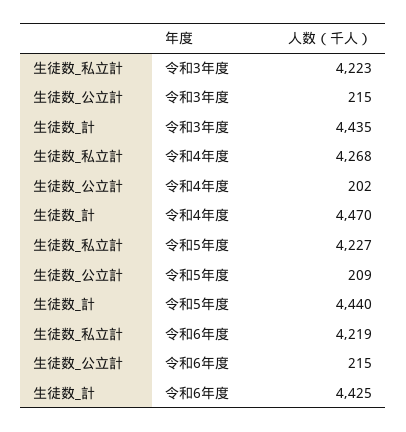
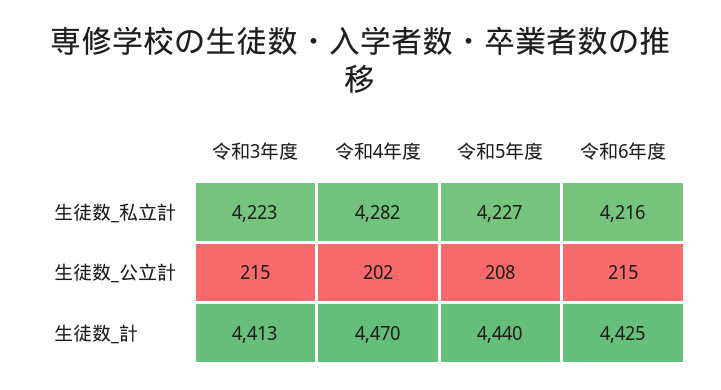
生徒数_計, 令和3年度: 4435 -> 4413
生徒数_私立計, 令和4年度: 4268 -> 4282
生徒数_公立計, 令和5年度: 209 -> 208
生徒数_私立計, 令和6年度: 4219 -> 4216

